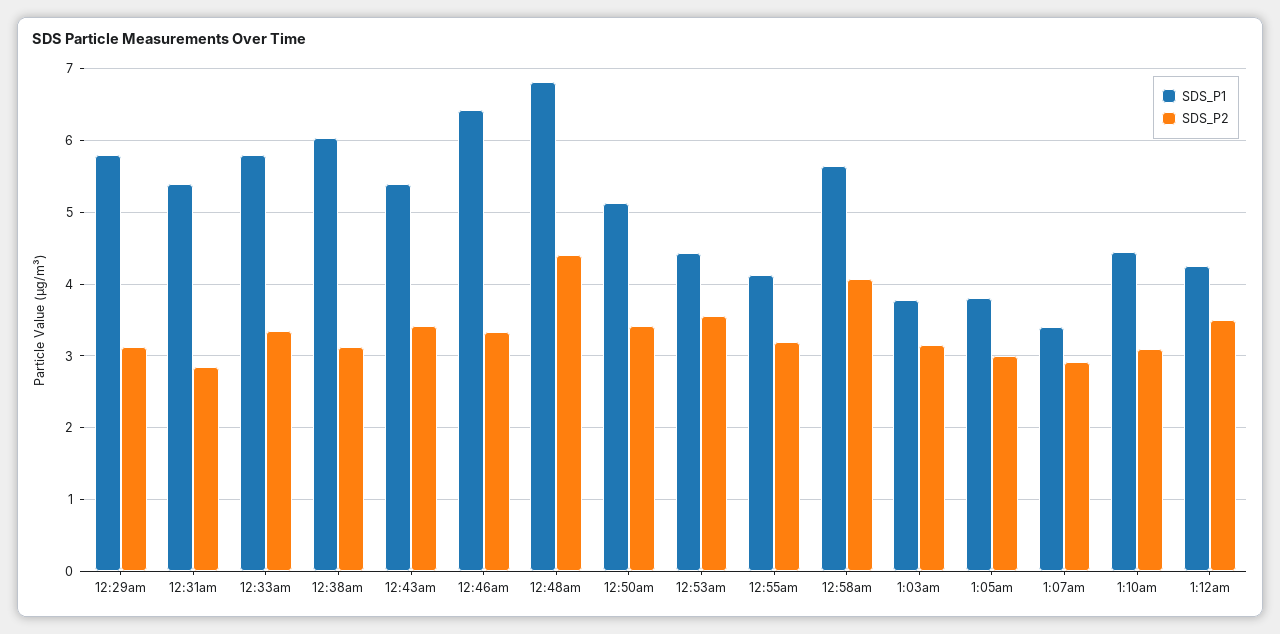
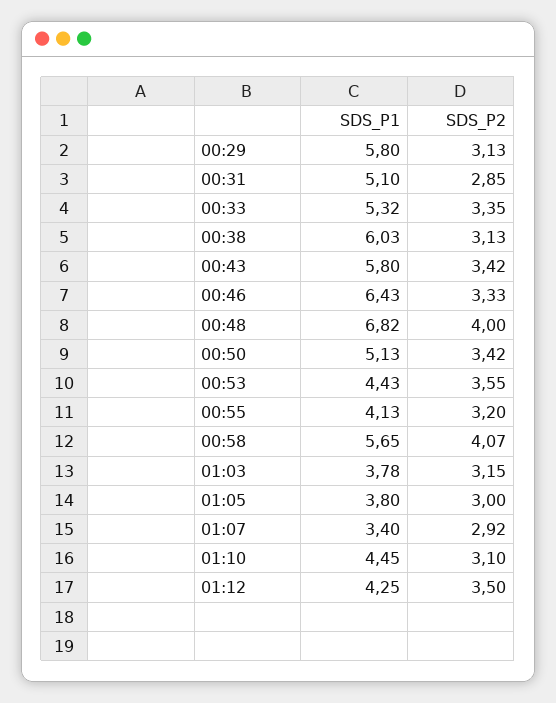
SDS_P1, 12:31am: 5.4 -> 5.1
SDS_P1, 12:33am: 5.8 -> 5.32
SDS_P1, 12:43am: 5.4 -> 5.8
SDS_P2, 12:48am: 4.4 -> 4

